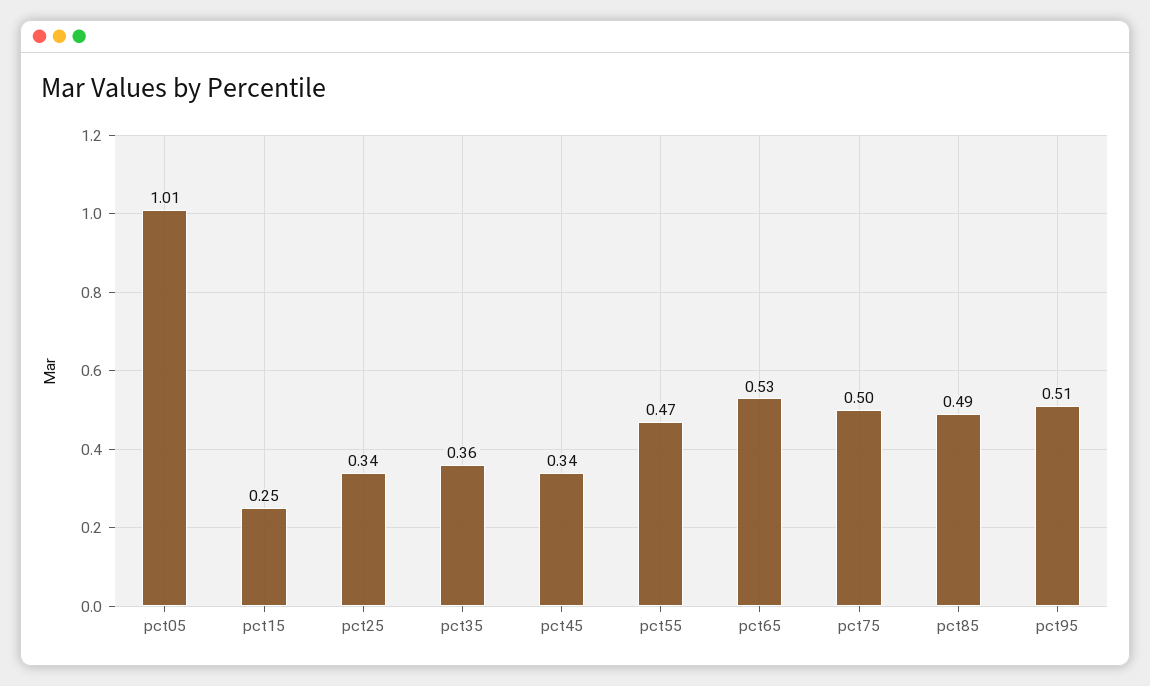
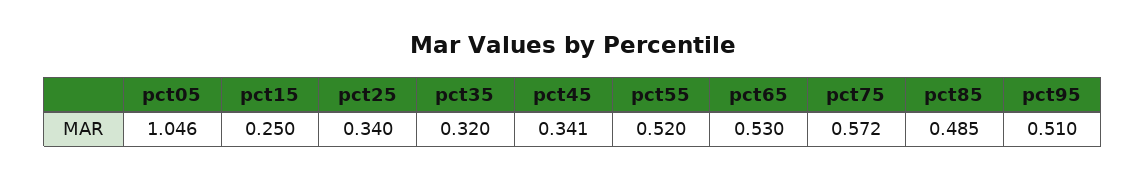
pct05: 1.01 -> 1.046
pct35: 0.36 -> 0.32
pct55: 0.47 -> 0.52
pct75: 0.5 -> 0.572

